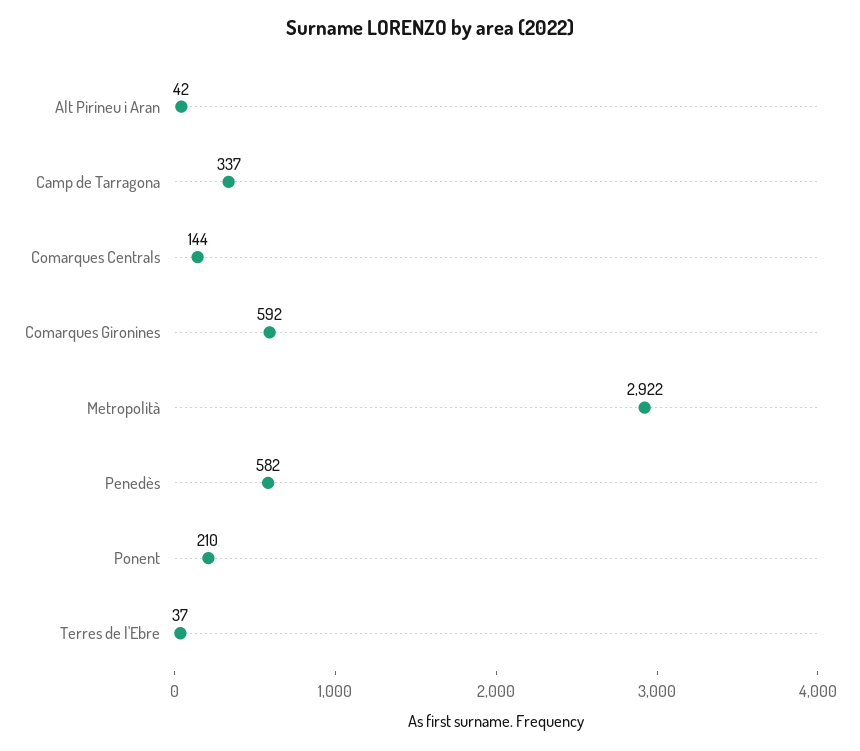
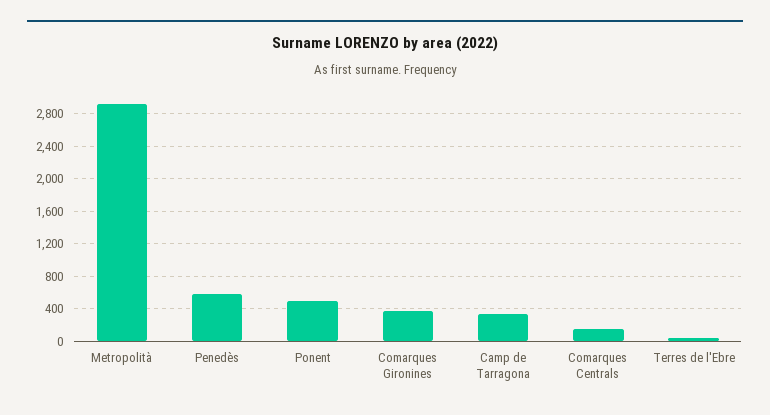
Alt Pirineu i Aran: 42 -> none
Comarques Gironines: 592 -> 400
Ponent: 210 -> 500

